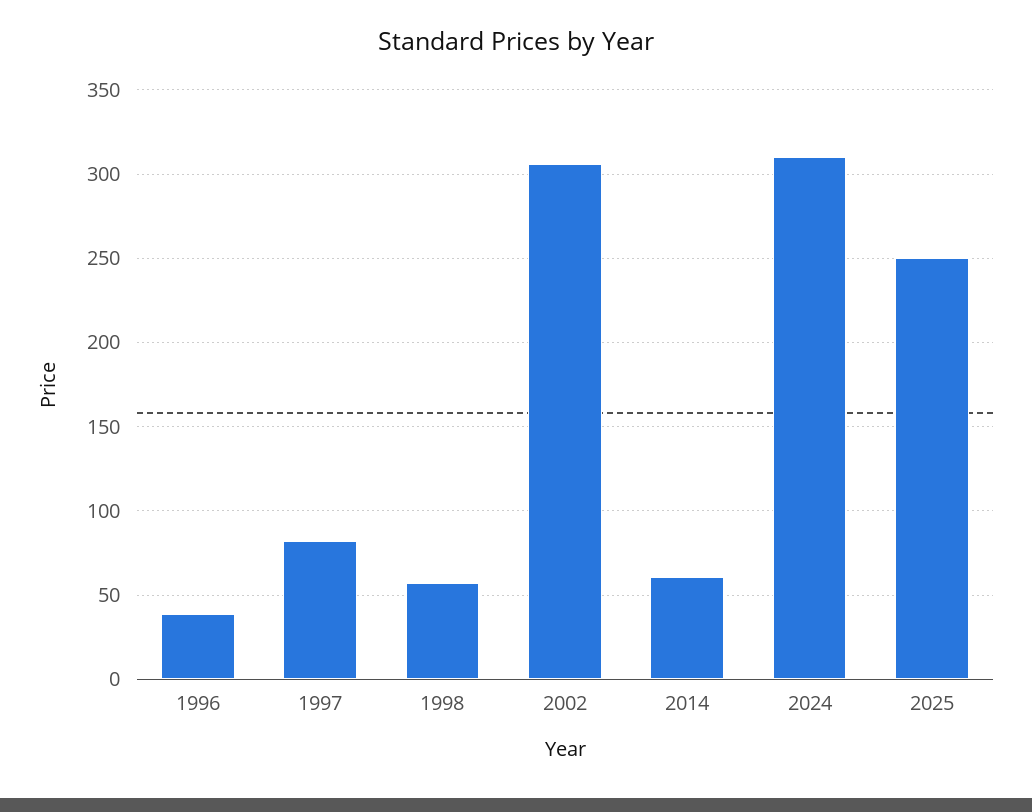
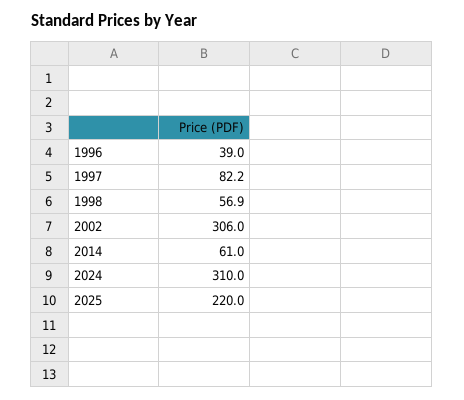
2025: 250 -> 220

